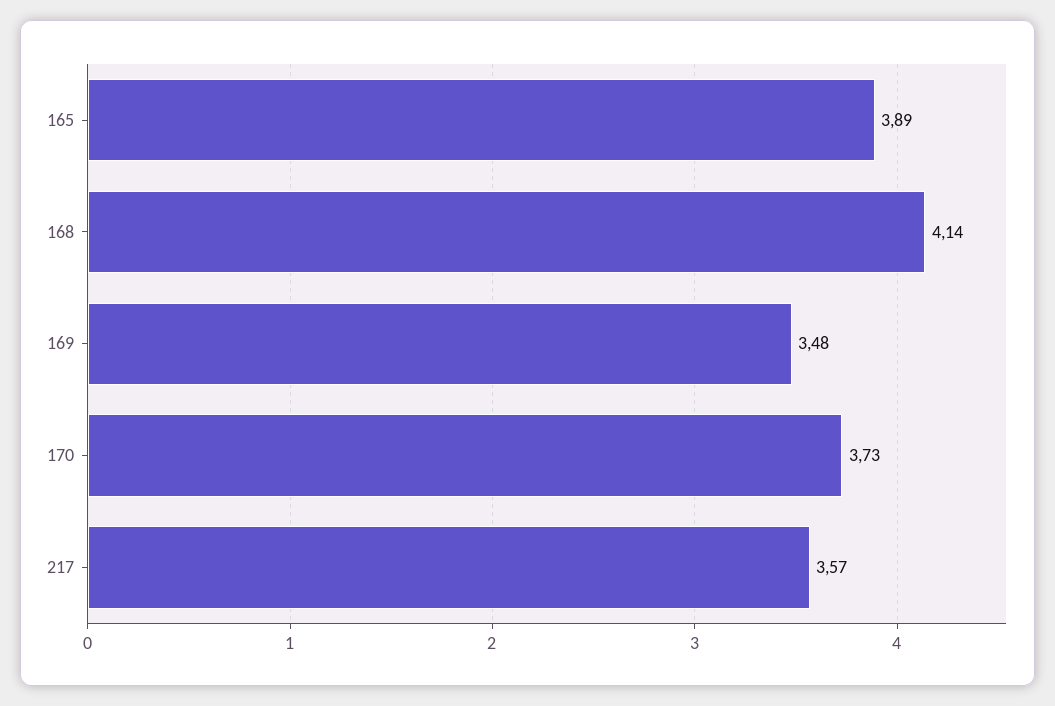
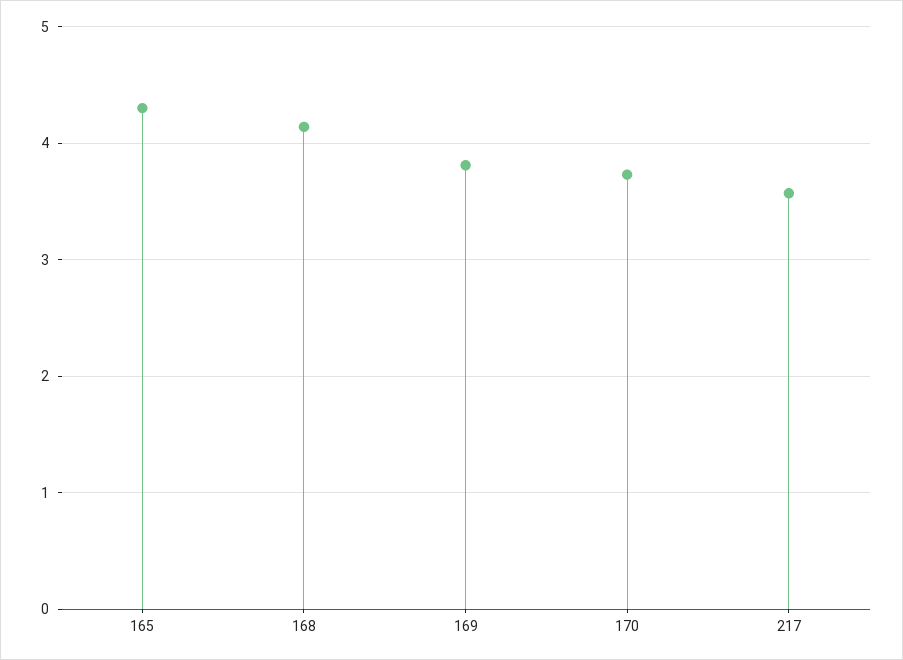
165: 3.89 -> 4.3
169: 3.48 -> 3.8

